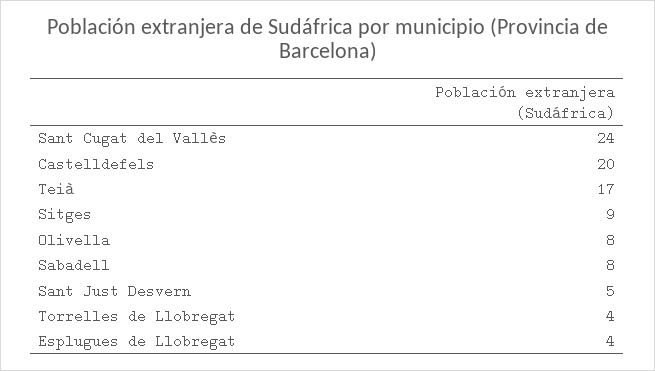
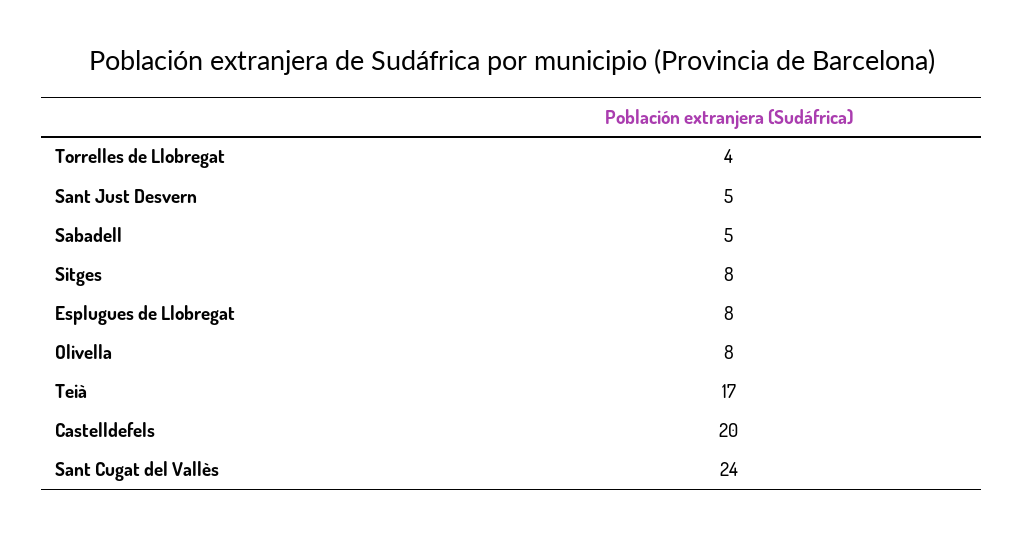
Sitges: 9 -> 8
Sabadell: 8 -> 5
Esplugues de Llobregat: 4 -> 8

